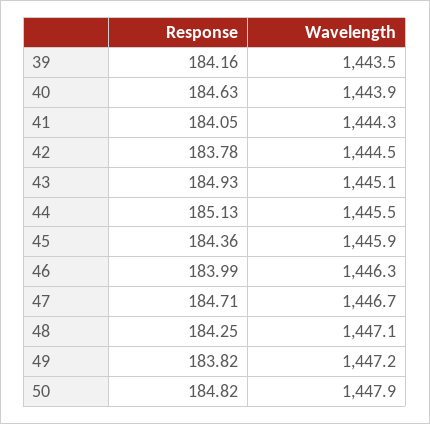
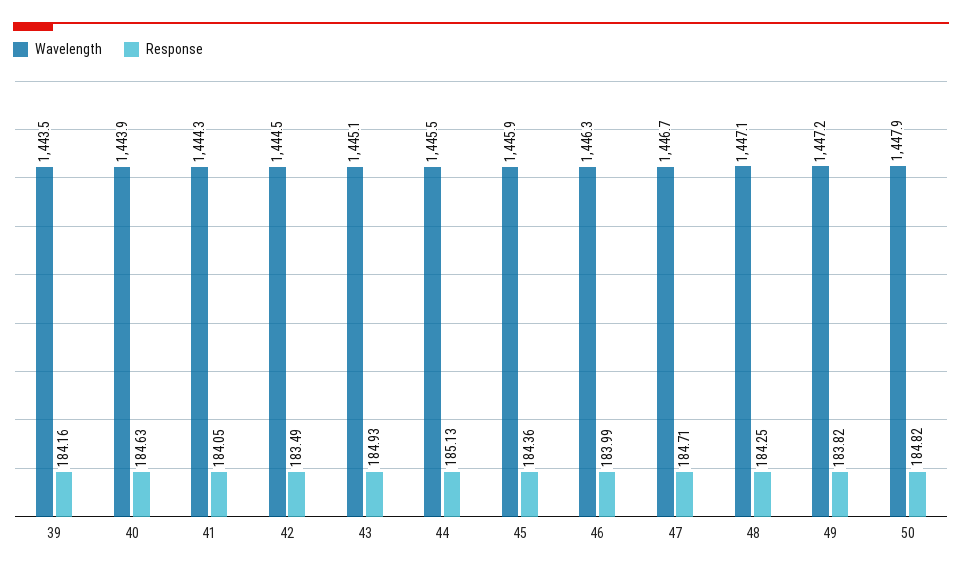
Response, 42: 183.78 -> 183.49

